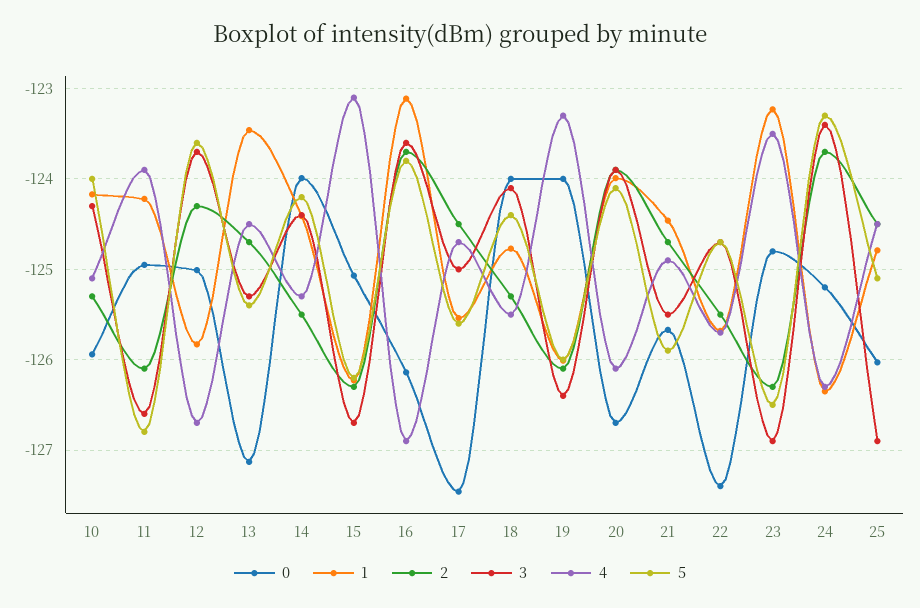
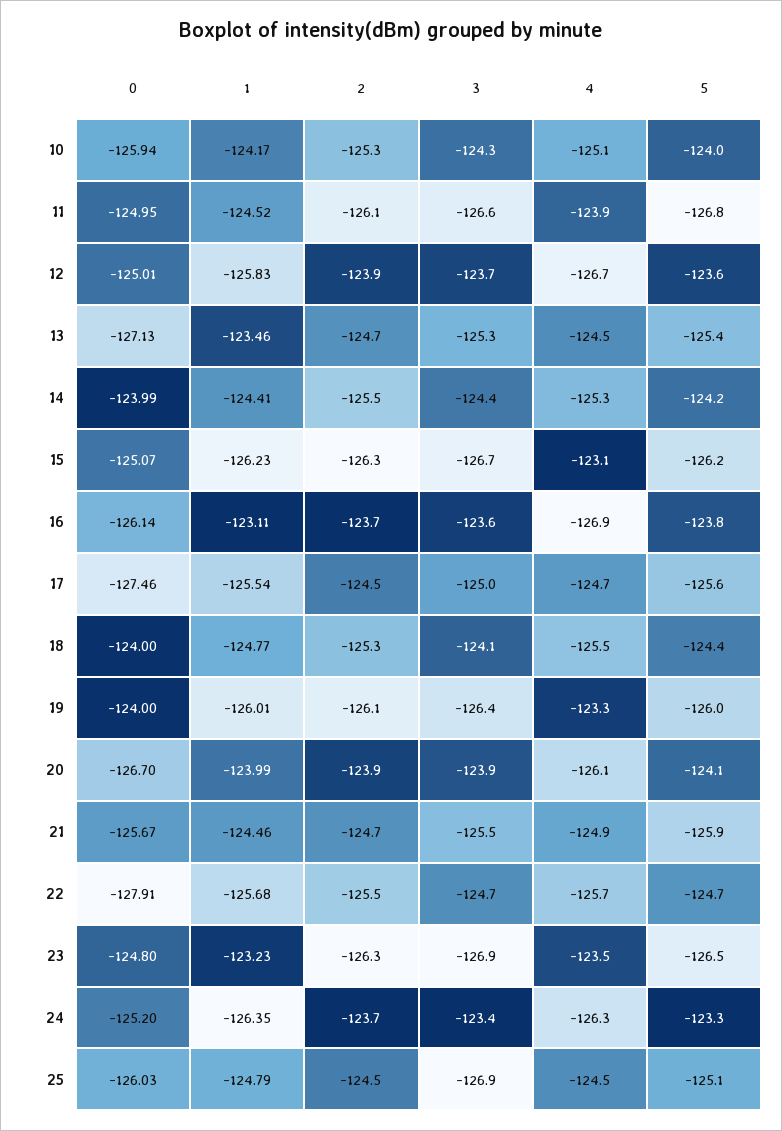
1, 11: -124.2 -> -124.52
2, 12: -124.3 -> -123.9
0, 22: -127.4 -> -127.91

